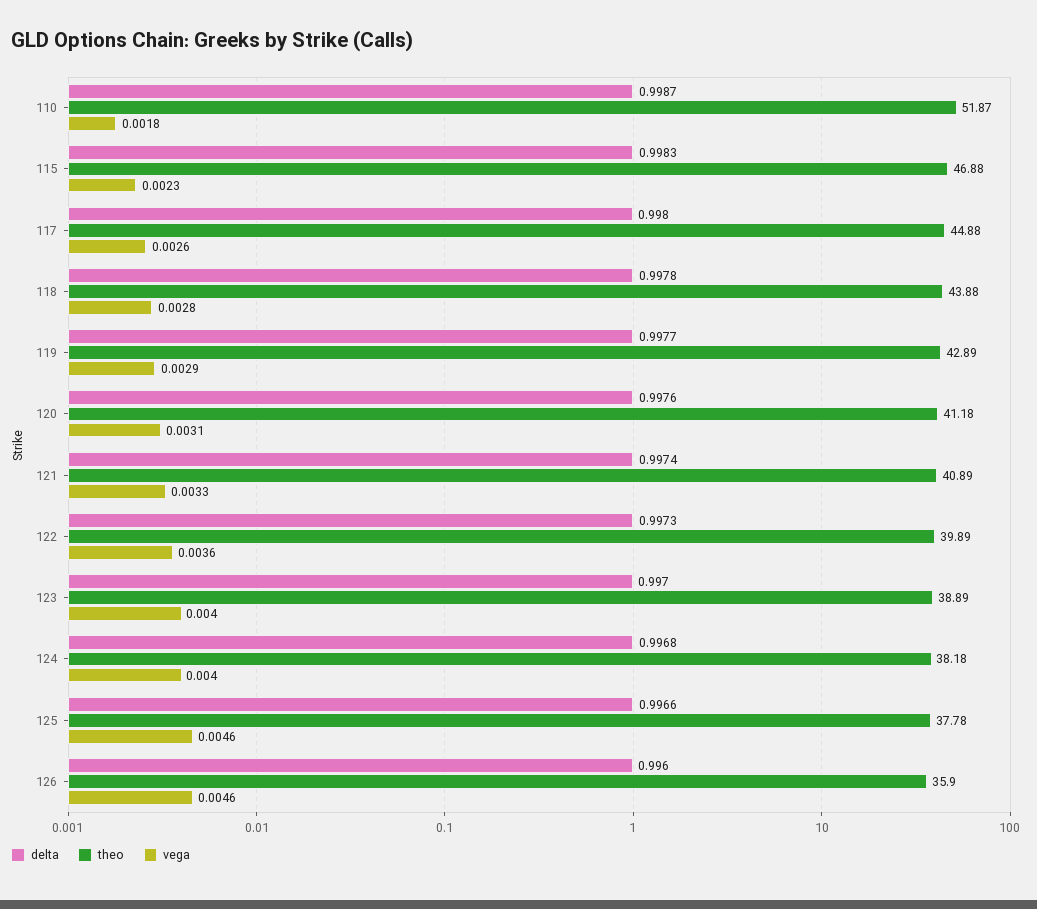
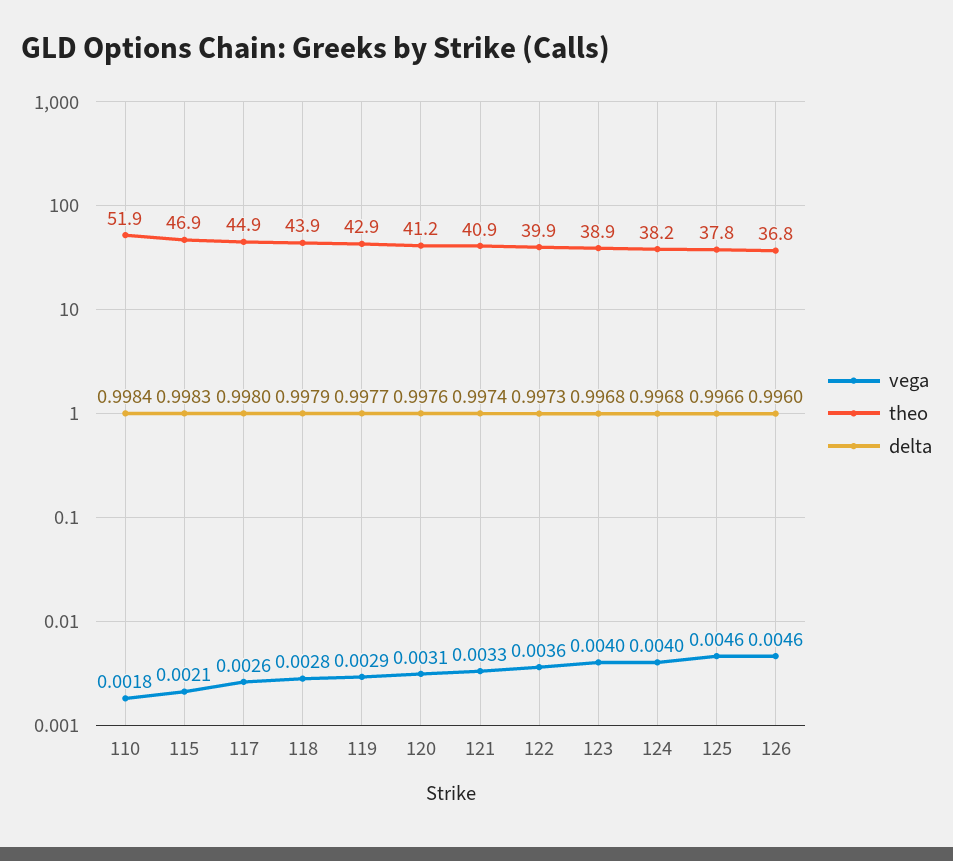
delta, 110: 0.9987 -> 0.9984
vega, 115: 0.0023 -> 0.0021
delta, 118: 0.9978 -> 0.9979
delta, 123: 0.997 -> 0.9968
theo, 126: 35.9 -> 36.8

